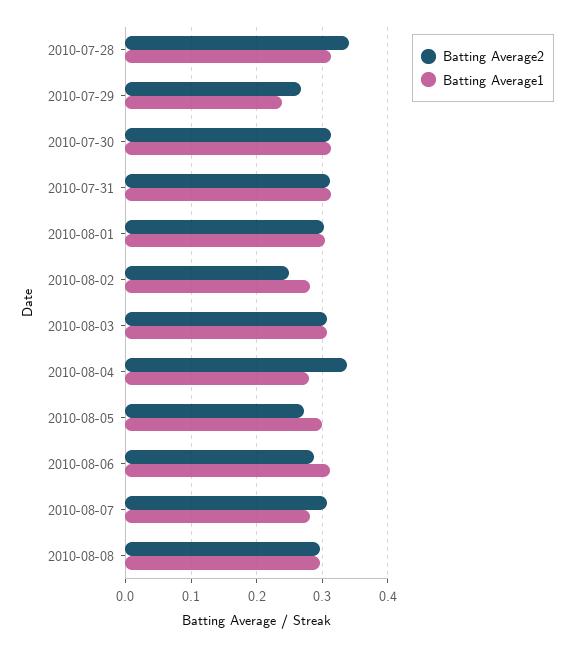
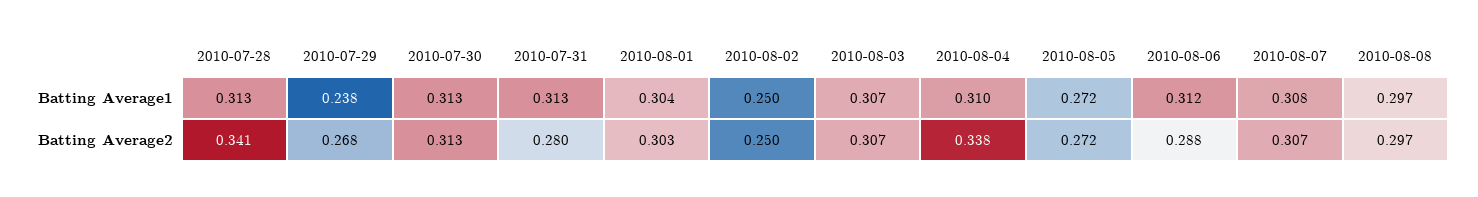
Batting Average2, 2010-07-31: 0.31 -> 0.28
Batting Average1, 2010-08-02: 0.28 -> 0.25
Batting Average1, 2010-08-04: 0.28 -> 0.31
Batting Average1, 2010-08-05: 0.3 -> 0.272
Batting Average1, 2010-08-07: 0.28 -> 0.308

